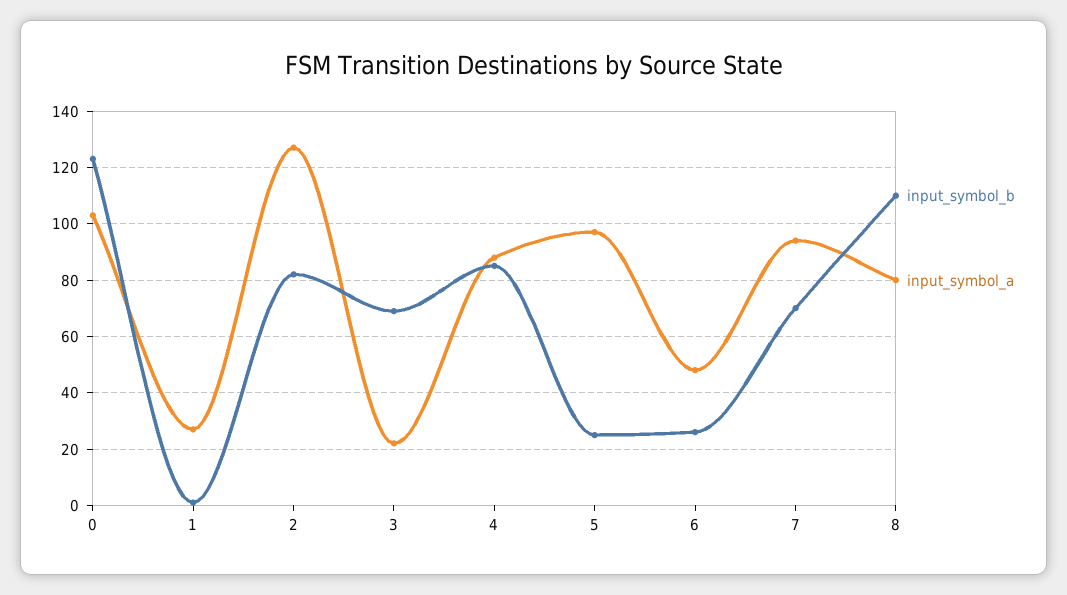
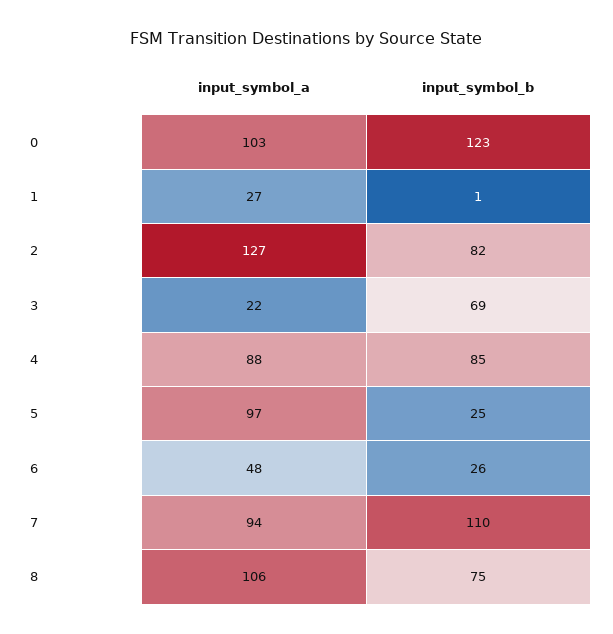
input_symbol_b, 7: 70 -> 110
input_symbol_b, 8: 110 -> 75
input_symbol_a, 8: 80 -> 106

